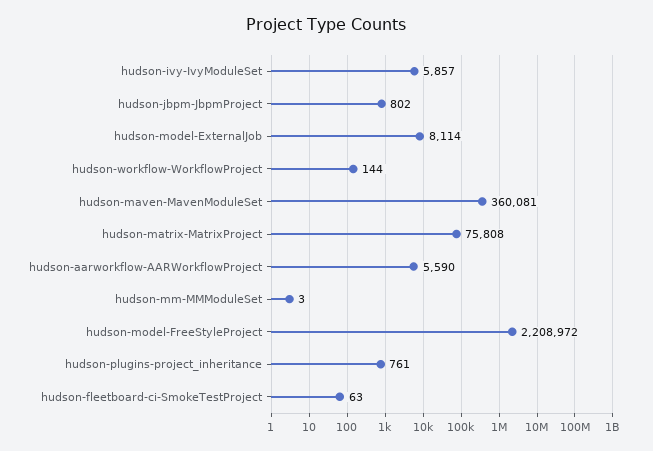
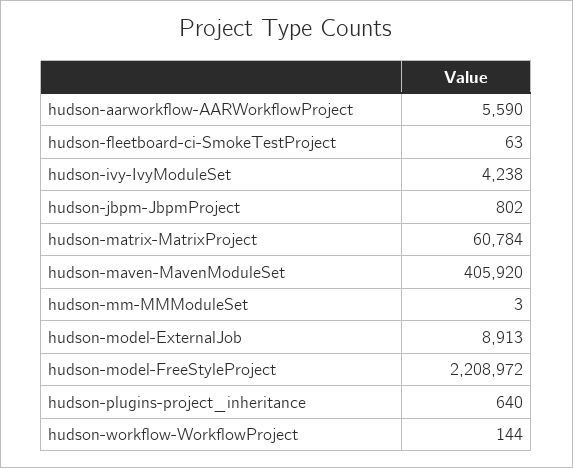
hudson-ivy-IvyModuleSet: 5857 -> 4238
hudson-model-ExternalJob: 8114 -> 8913
hudson-maven-MavenModuleSet: 360081 -> 405920
hudson-matrix-MatrixProject: 75808 -> 60784
hudson-plugins-project_inheritance: 761 -> 640

